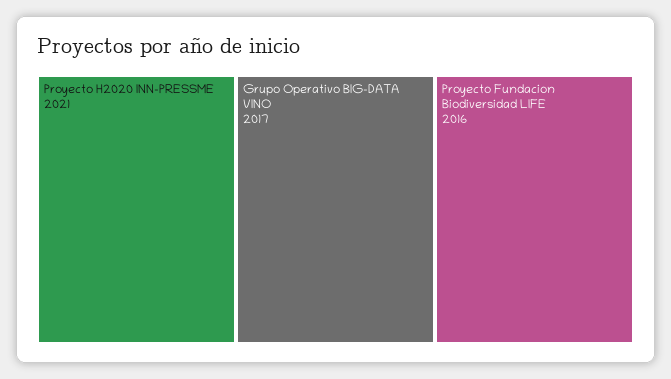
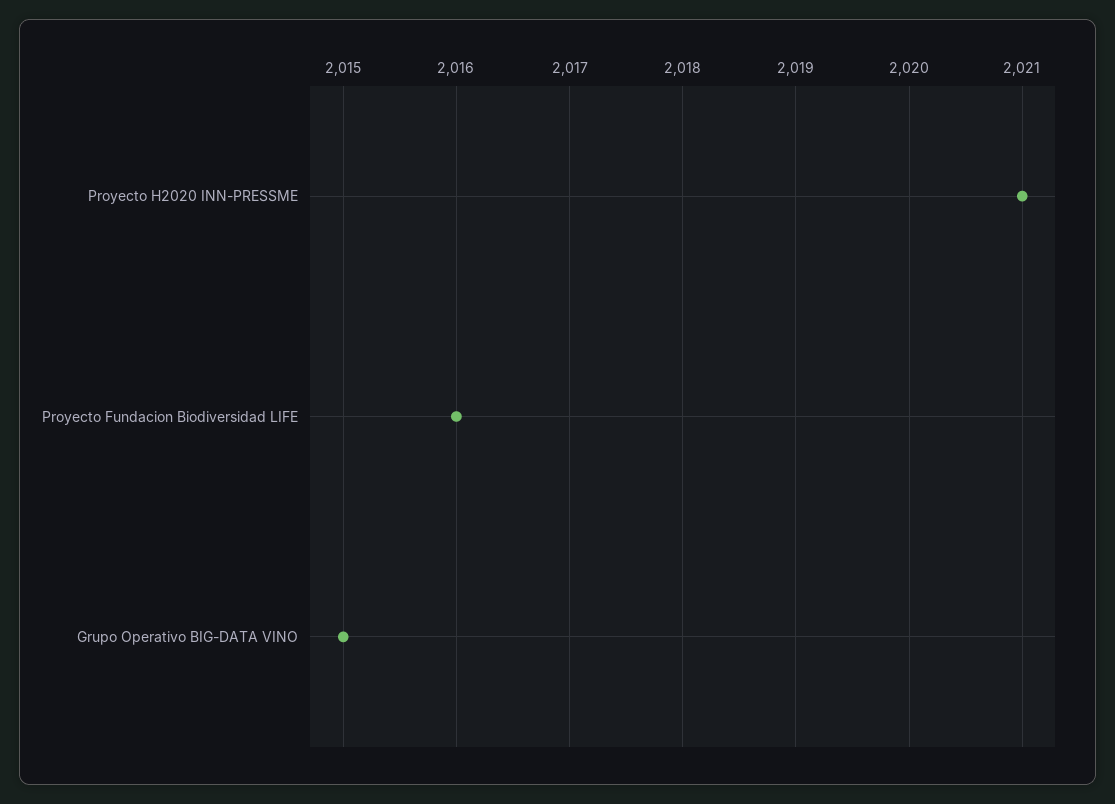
Grupo Operativo BIG-DATA VINO: 2017 -> 2015

